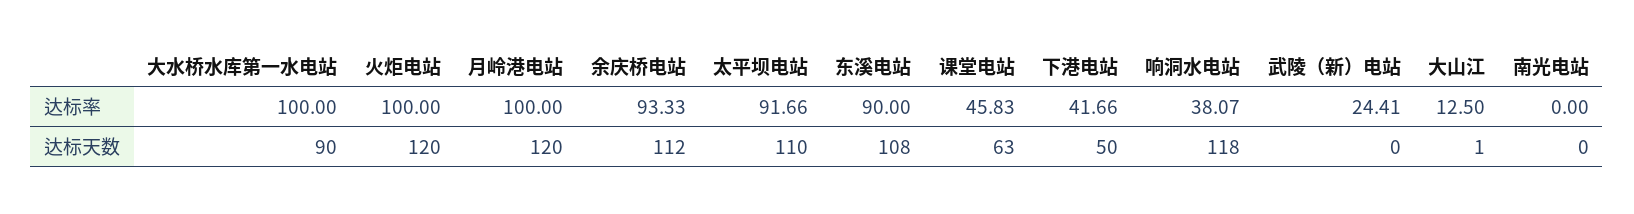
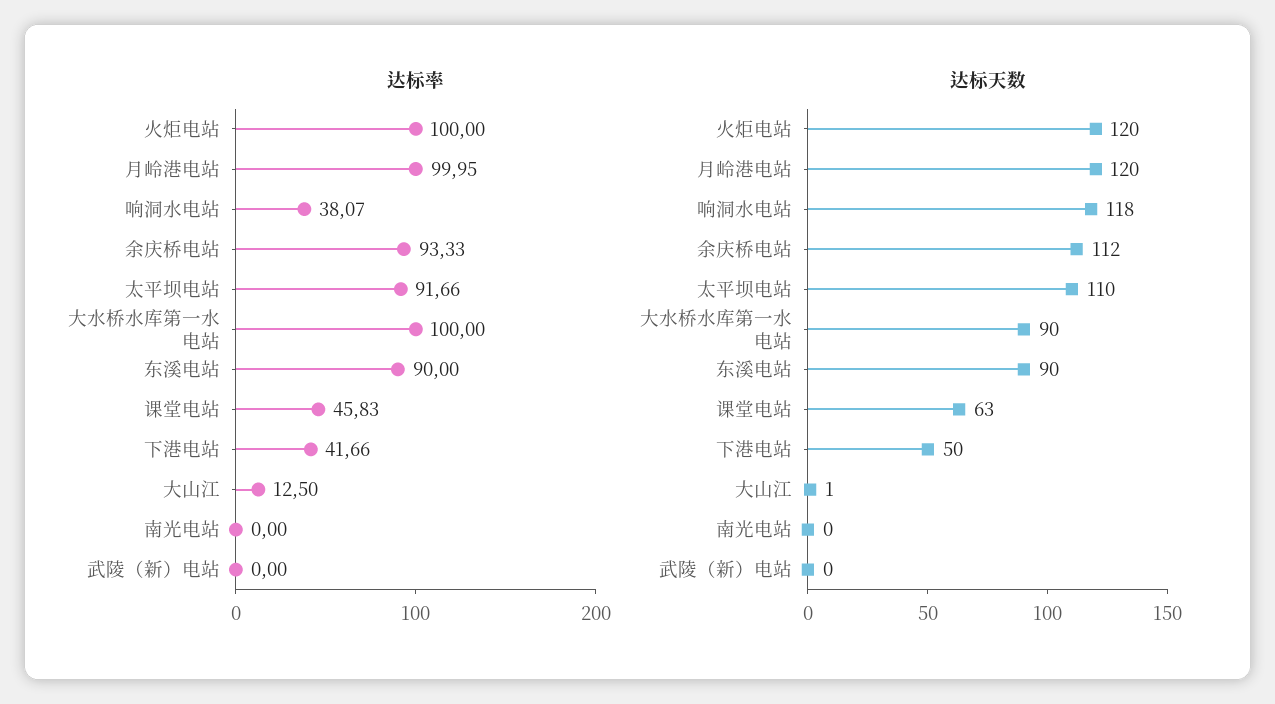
达标率, 月岭港电站: 100 -> 99.95
达标率, 武陵（新）电站: 24.41 -> 0
达标天数, 东溪电站: 108 -> 90

